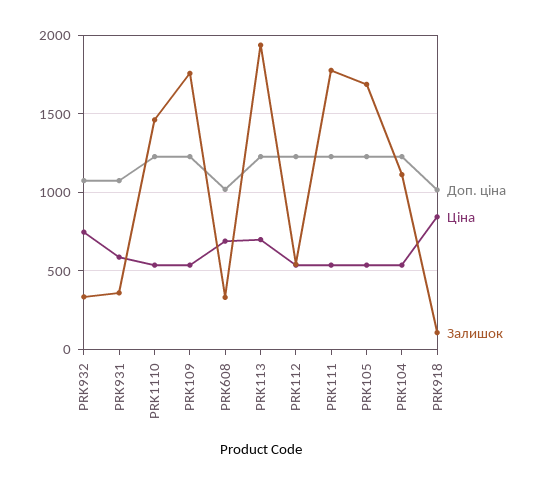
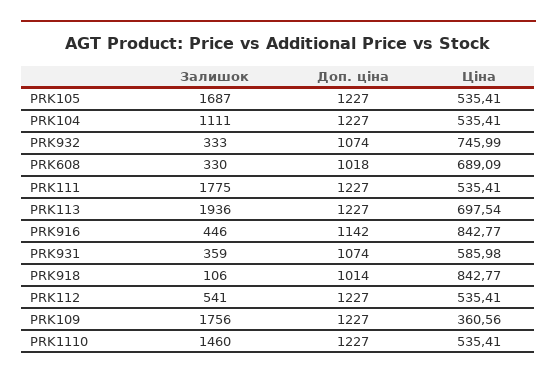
Ціна, PRK109: 550 -> 360.56
Залишок, PRK916: none -> 446
Доп. ціна, PRK916: none -> 1142
Ціна, PRK916: none -> 842.77

